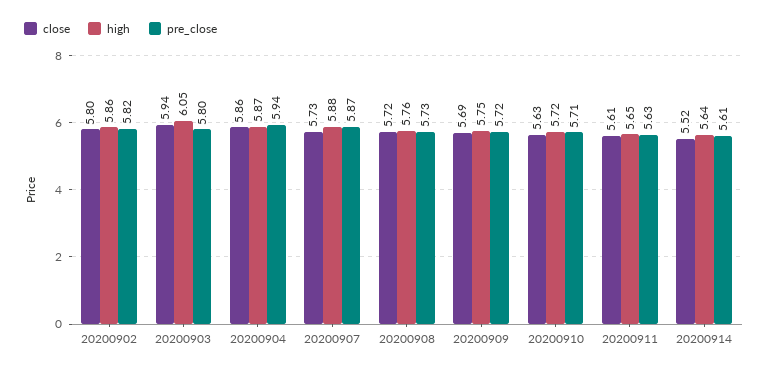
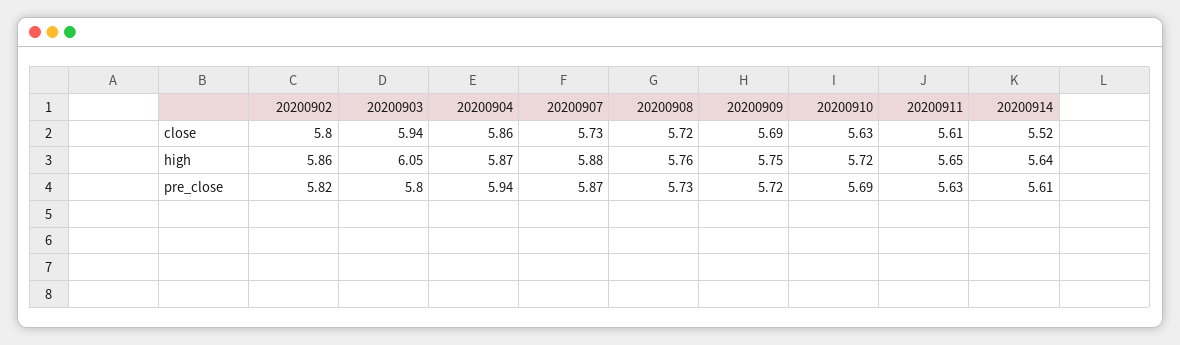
pre_close, 20200910: 5.71 -> 5.69

